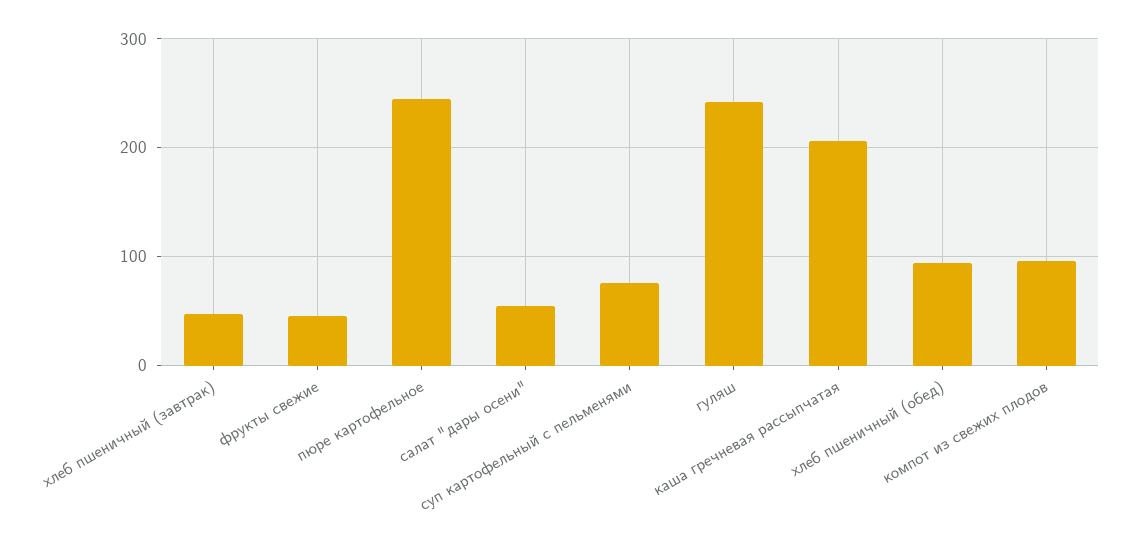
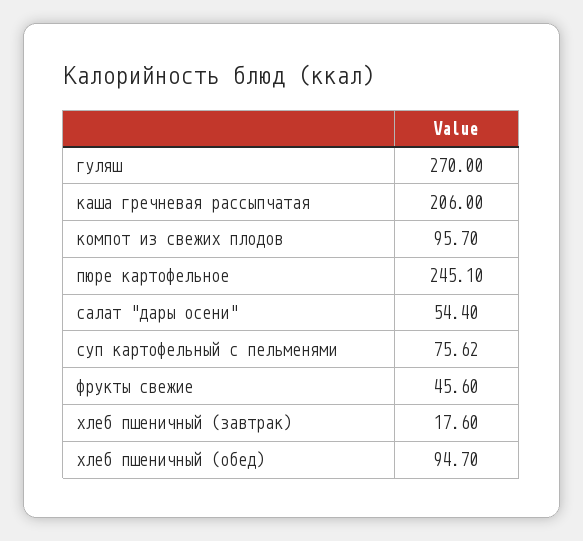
хлеб пшеничный (завтрак): 50 -> 17.6
гуляш: 240 -> 270

